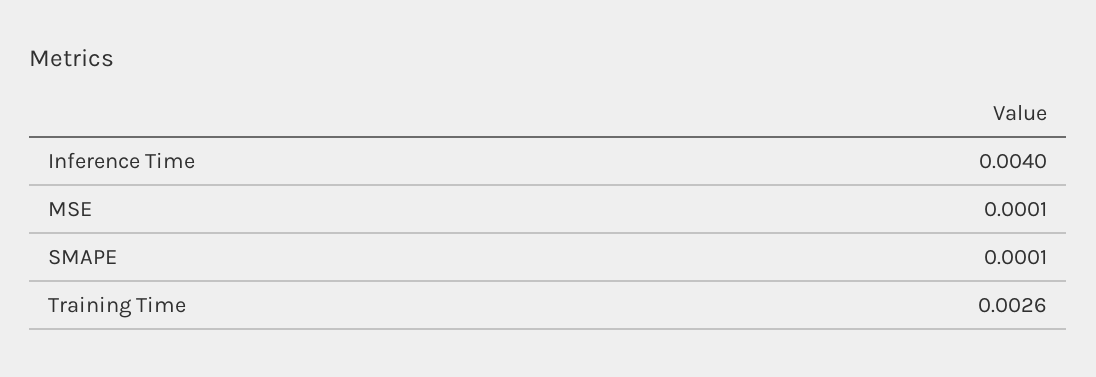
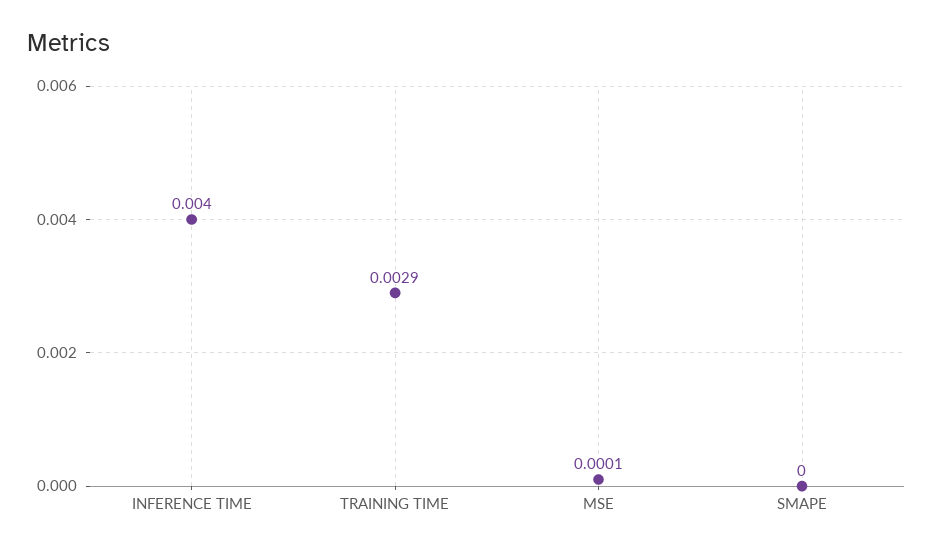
SMAPE: 0.0001 -> 0
Training Time: 0.0026 -> 0.0029

